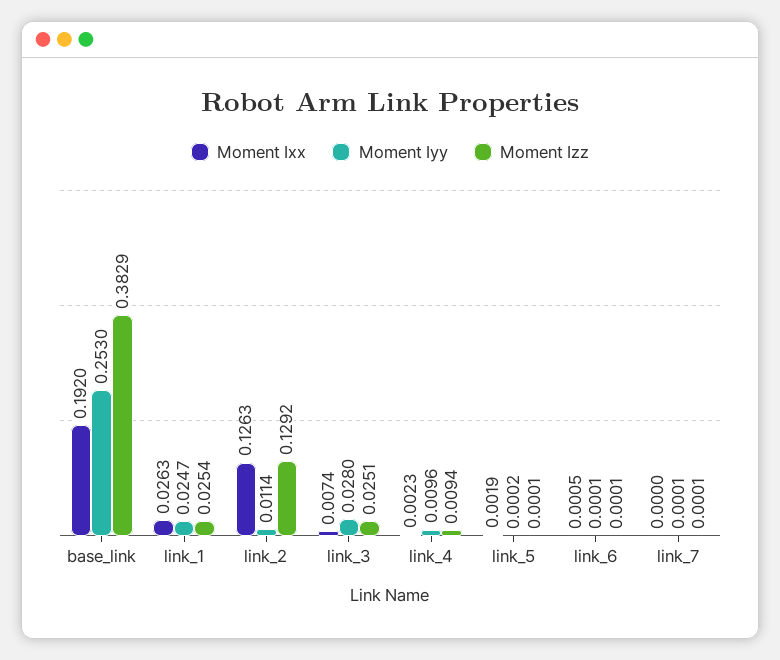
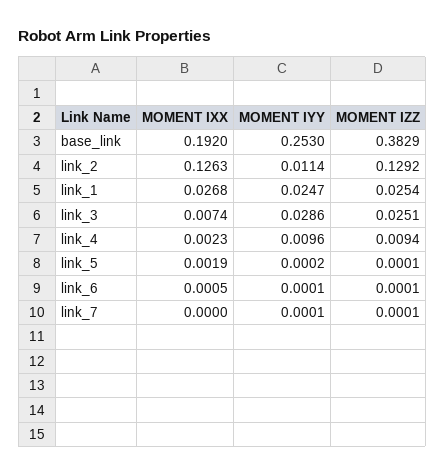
Moment Ixx, link_1: 0.0263 -> 0.0268
Moment Iyy, link_3: 0.028 -> 0.0286

